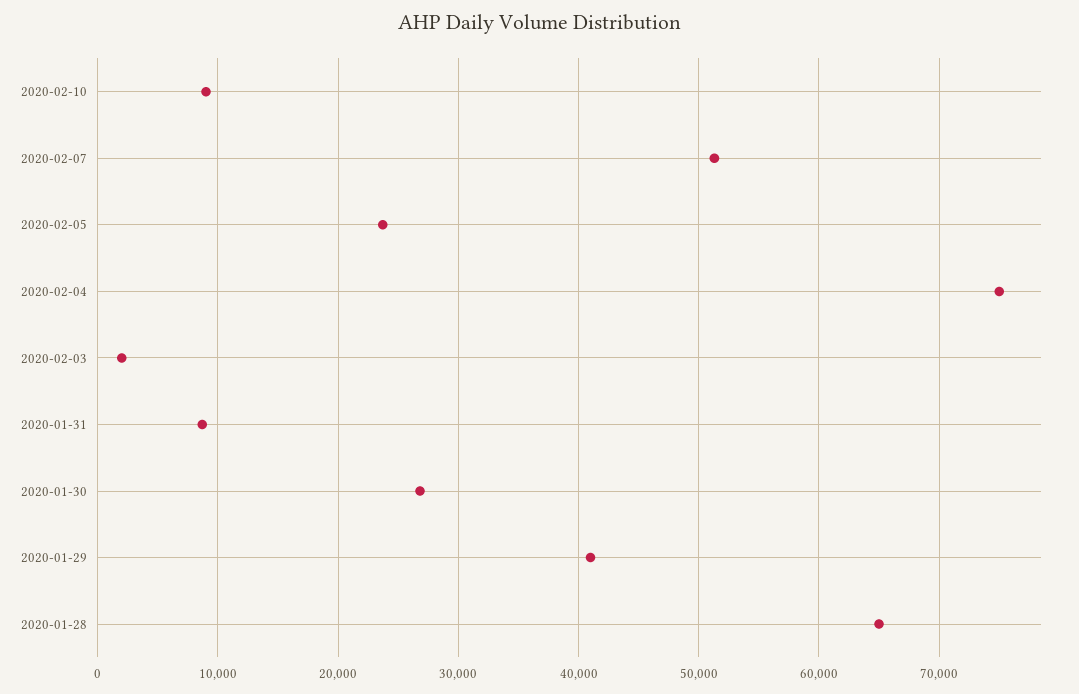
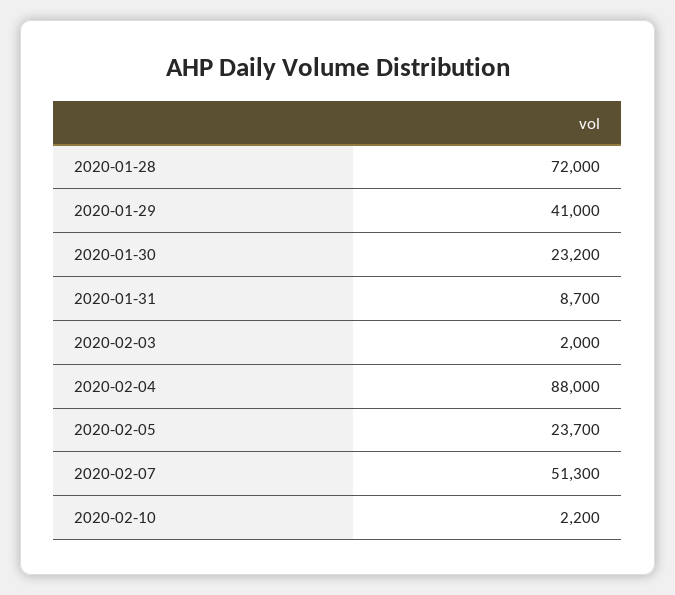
2020-02-10: 9000 -> 2200
2020-02-04: 75000 -> 88000
2020-01-30: 27000 -> 23200
2020-01-28: 65000 -> 72000

